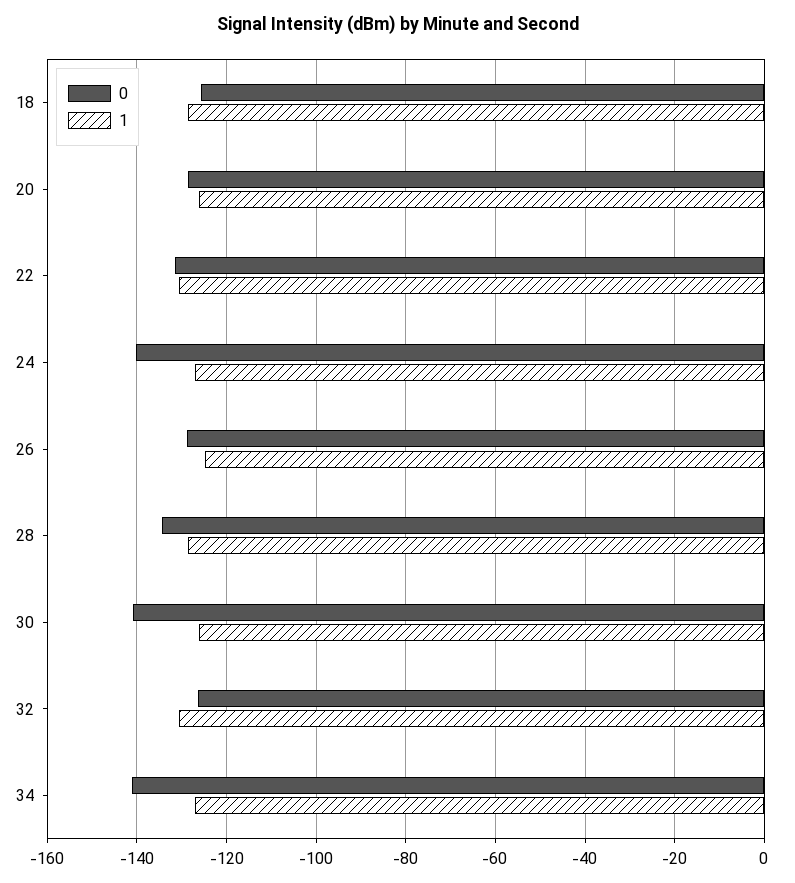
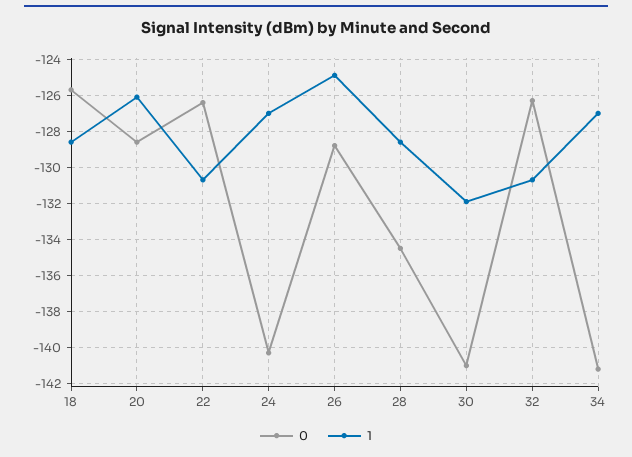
0, 22: -132 -> -126.5
1, 30: -126 -> -132

